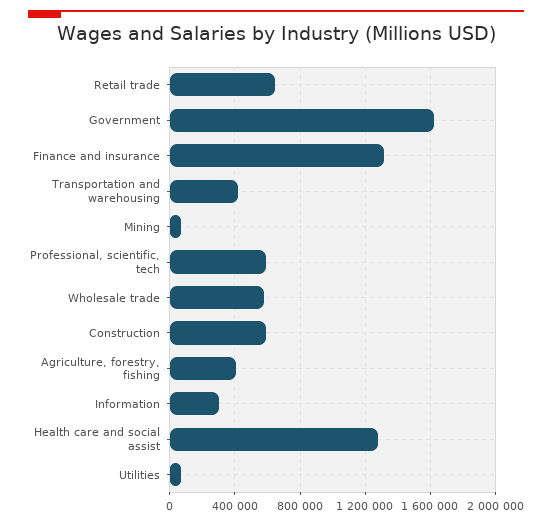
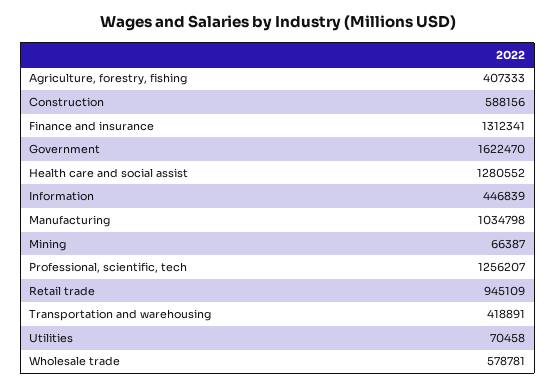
Retail trade: 650000 -> 945109
Professional, scientific, tech: 600000 -> 1256207
Information: 300000 -> 446839
Manufacturing: none -> 1034798

